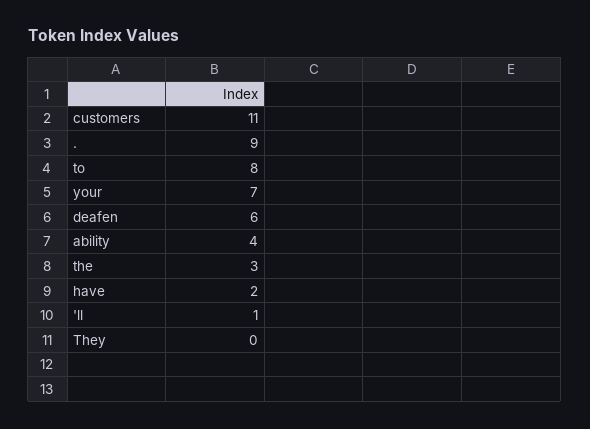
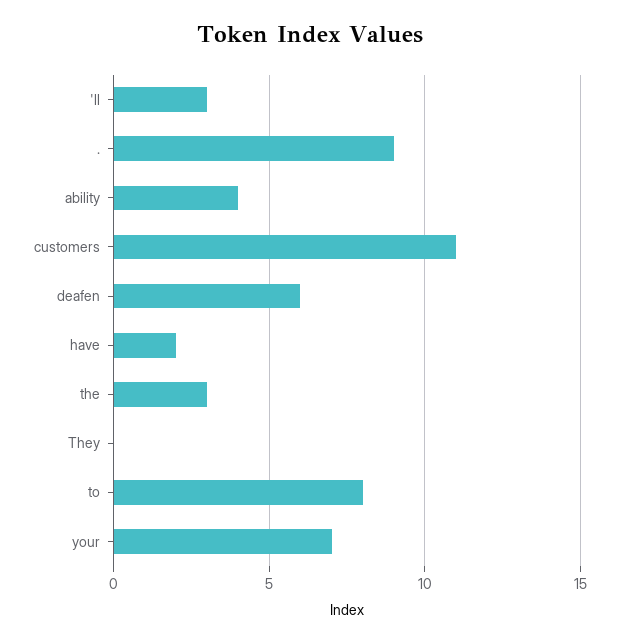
'll: 1 -> 3

